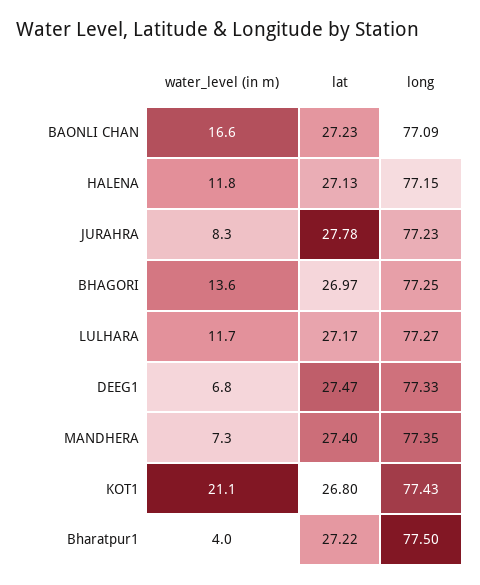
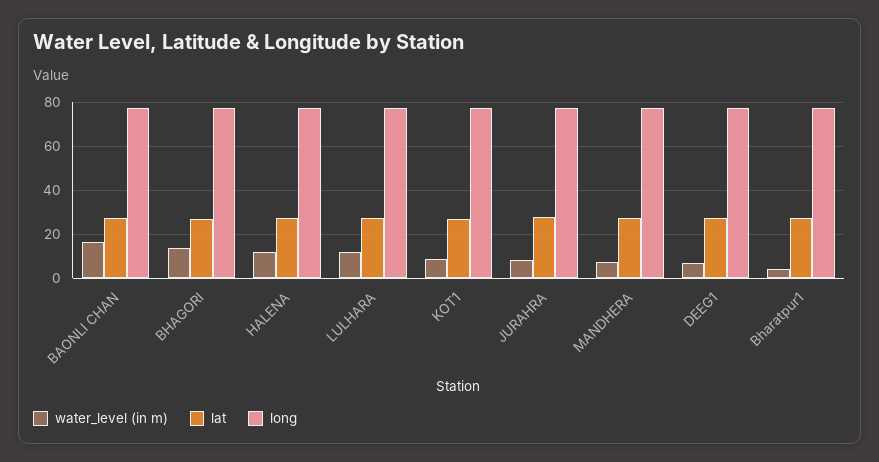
water_level (in m), KOT1: 21.1 -> 10

